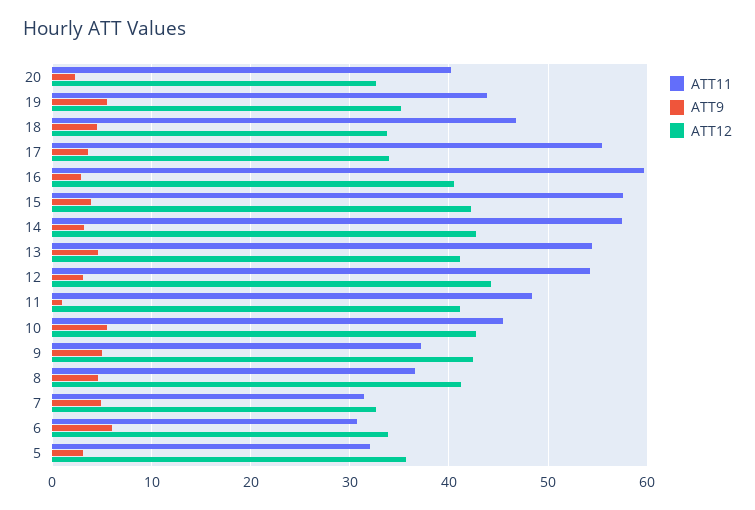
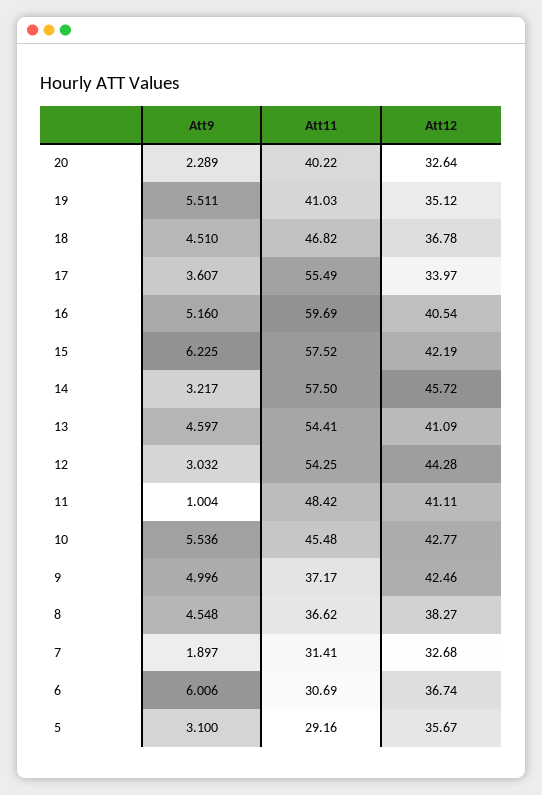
ATT11, 19: 44 -> 41.03
ATT12, 18: 34 -> 36.78
ATT9, 16: 3 -> 5.16
ATT9, 15: 4 -> 6.225
ATT12, 14: 43 -> 45.72
ATT12, 8: 41 -> 38.27
ATT9, 7: 5 -> 1.897
ATT12, 6: 34 -> 36.74
ATT11, 5: 32 -> 29.16

